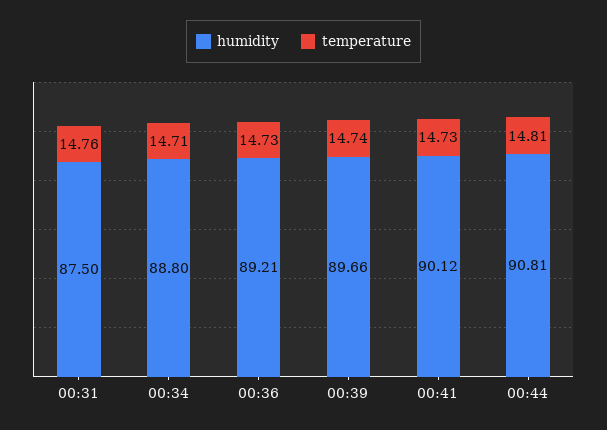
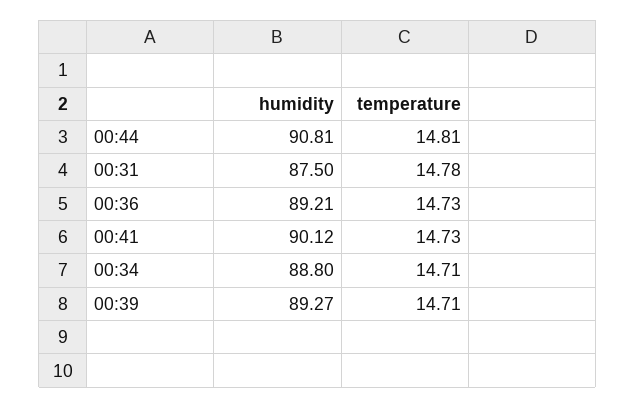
temperature, 00:31: 14.76 -> 14.78
humidity, 00:39: 89.66 -> 89.27
temperature, 00:39: 14.74 -> 14.71

